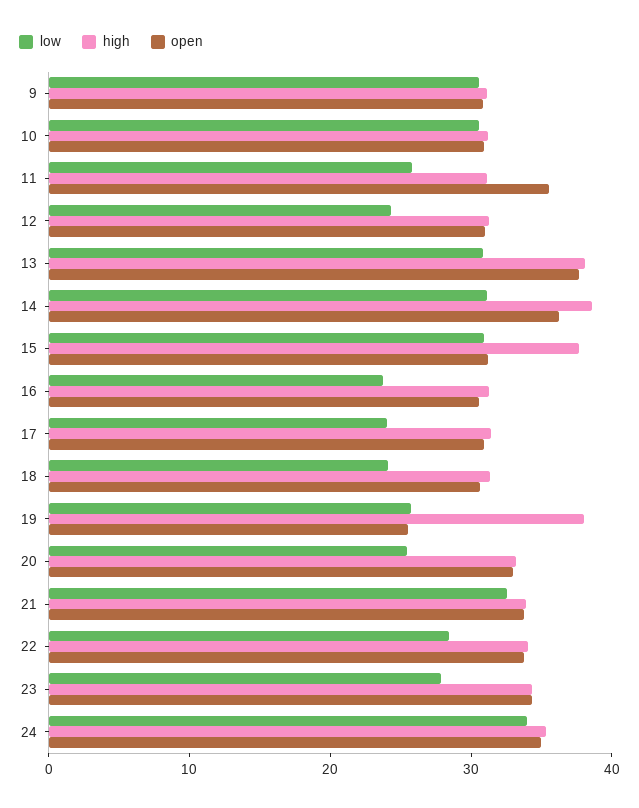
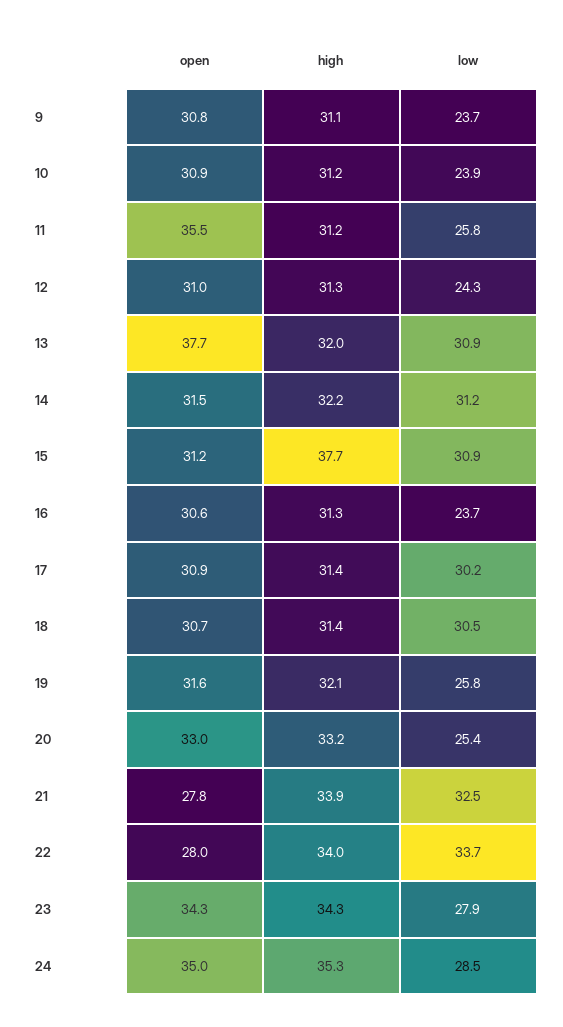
low, 9: 30 -> 23.7
low, 10: 30 -> 23.9
high, 13: 38 -> 32
high, 14: 38 -> 32.2
open, 14: 36 -> 31.5
low, 17: 24 -> 30.2
low, 18: 24 -> 30.5
high, 19: 38 -> 32.1
open, 19: 26 -> 31.6
open, 21: 34 -> 27.8
low, 22: 28 -> 33.7
open, 22: 34 -> 28
low, 24: 34 -> 28.5

